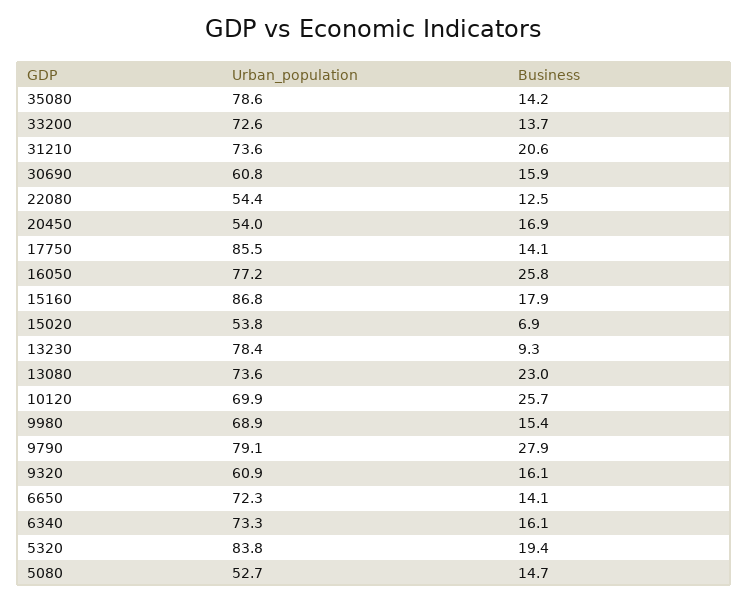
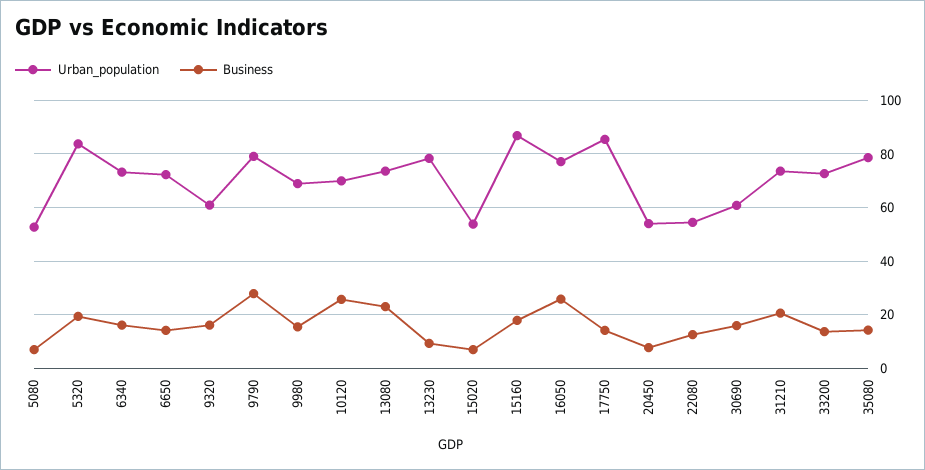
Business, 20450: 16.9 -> 7.5
Business, 5080: 14.7 -> 7.5

